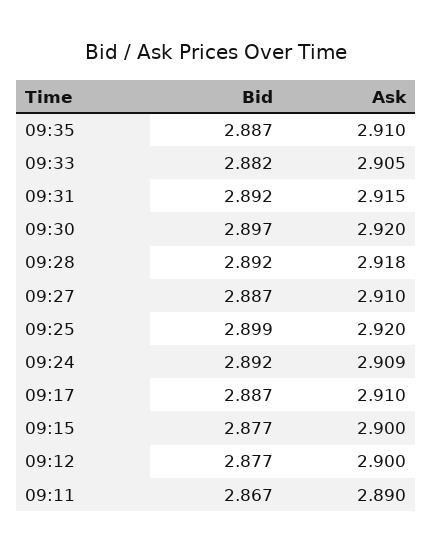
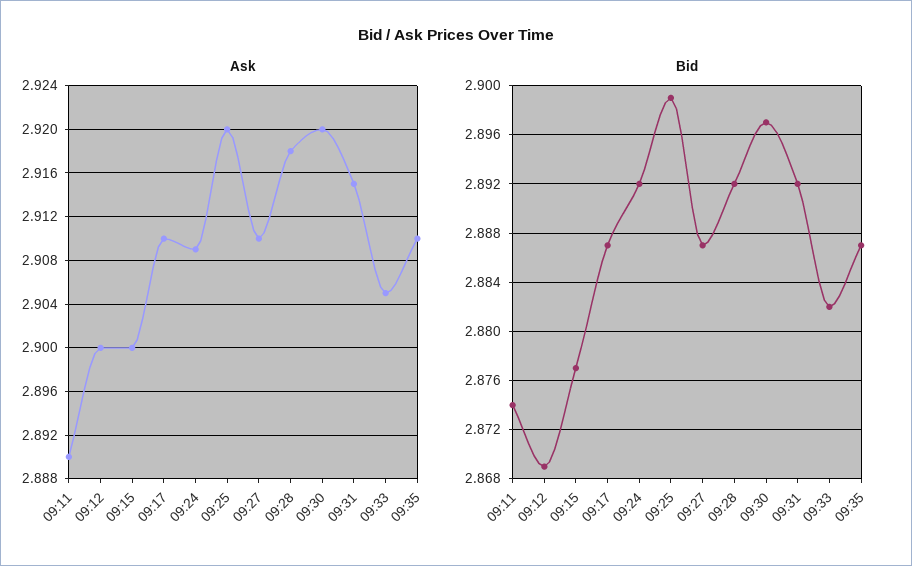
Bid, 09:12: 2.877 -> 2.869
Bid, 09:11: 2.867 -> 2.874

